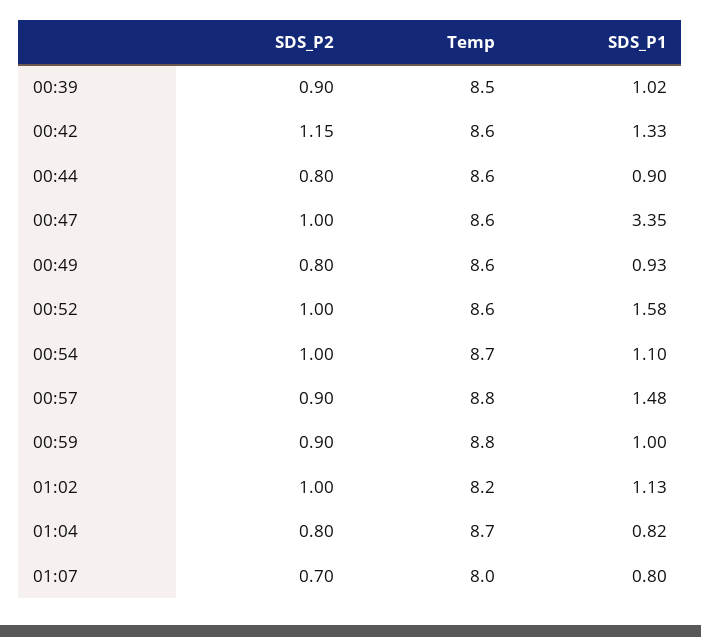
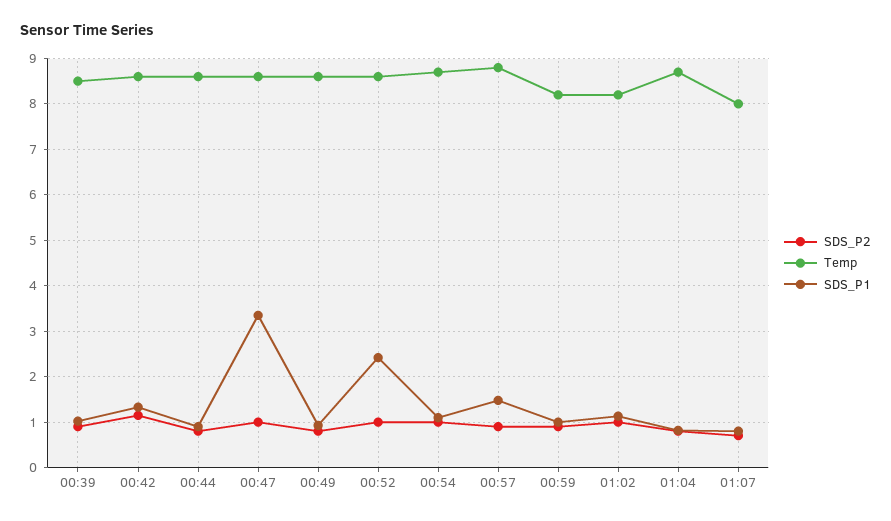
SDS_P1, 00:52: 1.58 -> 2.4
Temp, 00:59: 8.8 -> 8.2

